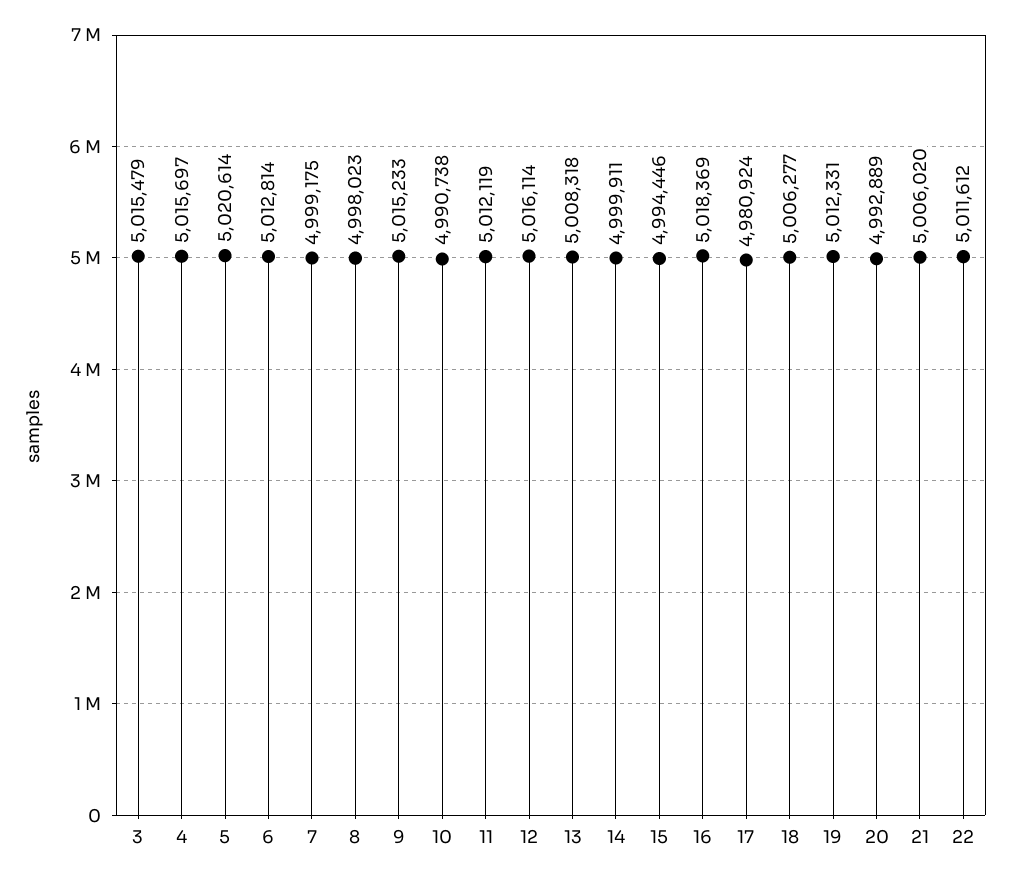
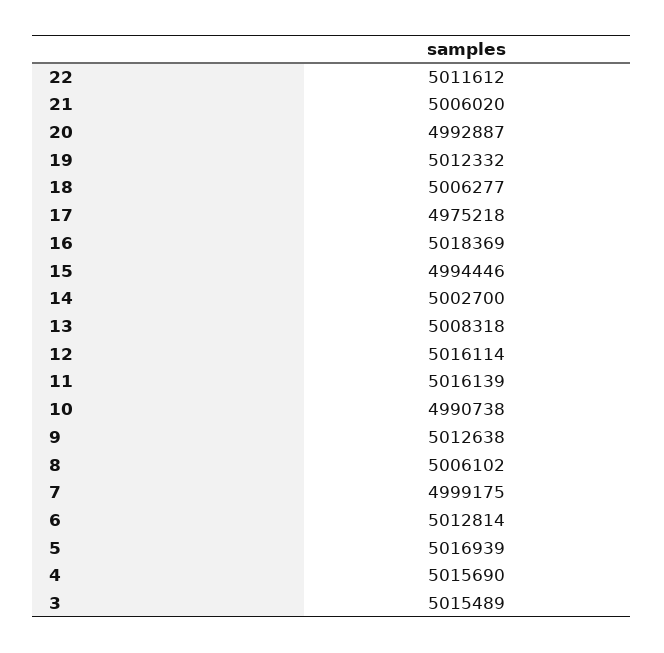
3: 5015479 -> 5015489
4: 5015697 -> 5015690
5: 5020614 -> 5016939
8: 4998023 -> 5006102
9: 5015233 -> 5012638
11: 5012119 -> 5016139
14: 4999911 -> 5002700
17: 4980924 -> 4975218
19: 5012331 -> 5012332
20: 4992889 -> 4992887

